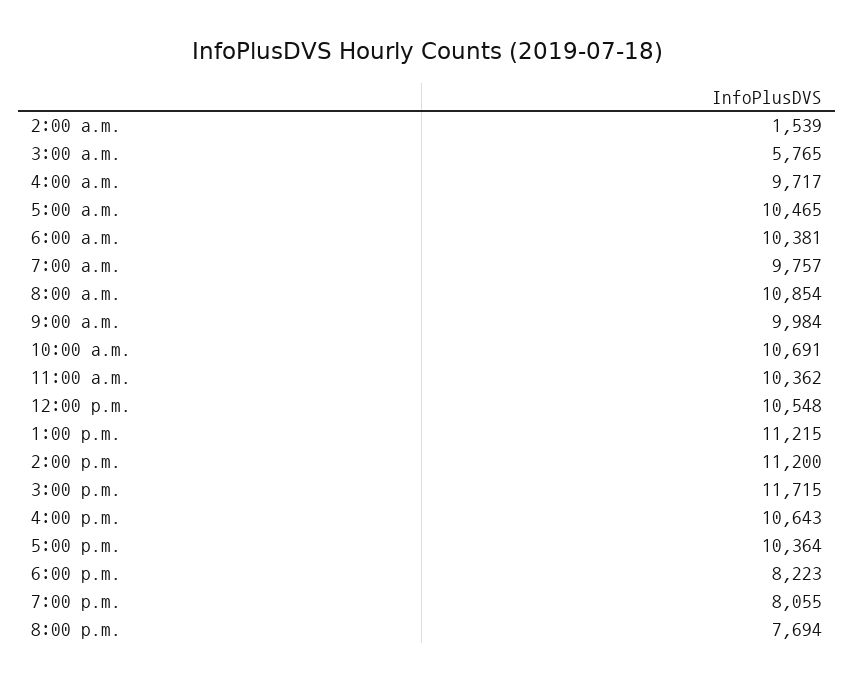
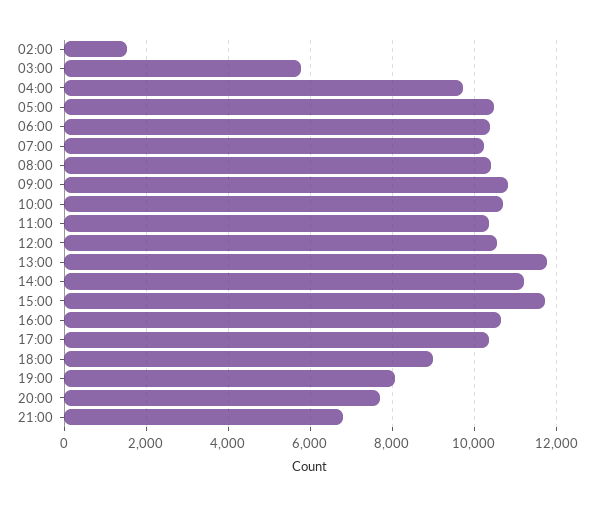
7:00 a.m.: 9757 -> 10200
8:00 a.m.: 10854 -> 10400
9:00 a.m.: 9984 -> 10800
1:00 p.m.: 11215 -> 11800
6:00 p.m.: 8223 -> 9000
21:00: none -> 6800

